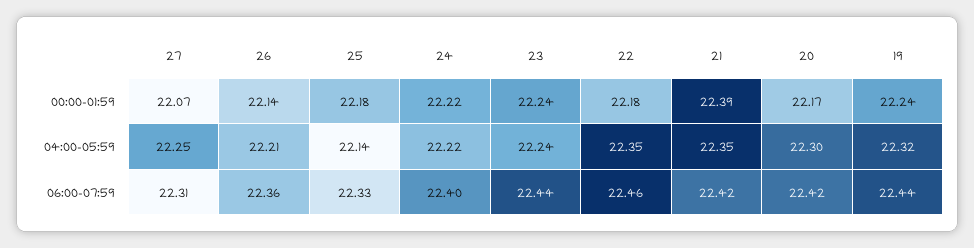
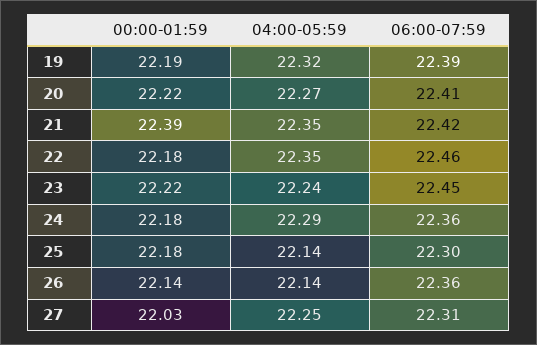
27, 00:00-01:59: 22.07 -> 22.03
24, 00:00-01:59: 22.22 -> 22.18
23, 00:00-01:59: 22.24 -> 22.22
20, 00:00-01:59: 22.17 -> 22.22
19, 00:00-01:59: 22.24 -> 22.19
26, 04:00-05:59: 22.21 -> 22.14
24, 04:00-05:59: 22.22 -> 22.29
20, 04:00-05:59: 22.3 -> 22.27
25, 06:00-07:59: 22.33 -> 22.3
24, 06:00-07:59: 22.4 -> 22.36
23, 06:00-07:59: 22.44 -> 22.45
20, 06:00-07:59: 22.42 -> 22.41
19, 06:00-07:59: 22.44 -> 22.39

